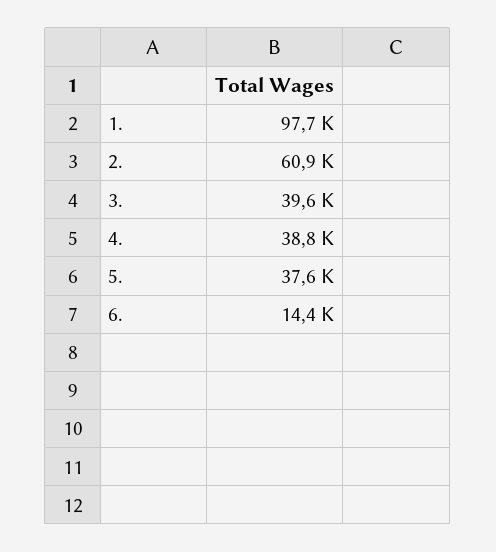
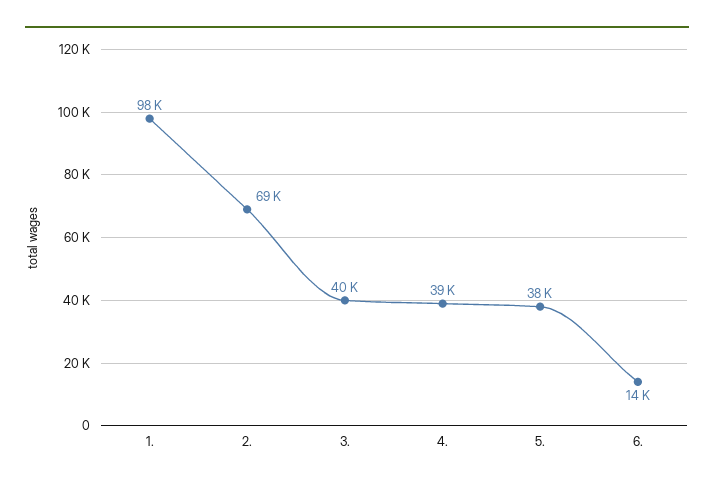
2.: 60900 -> 69000

